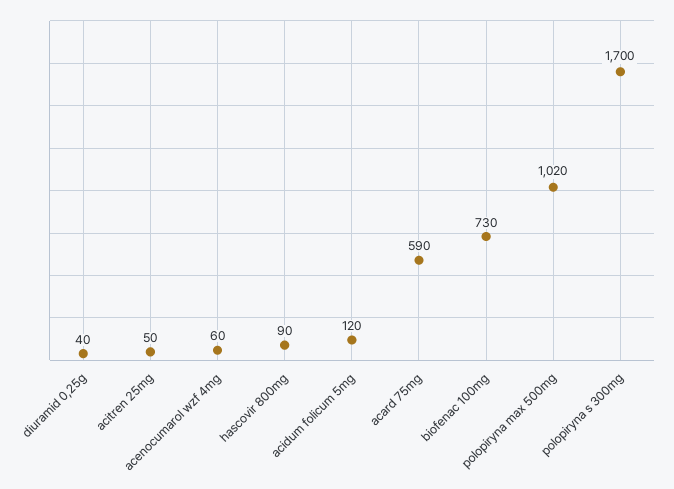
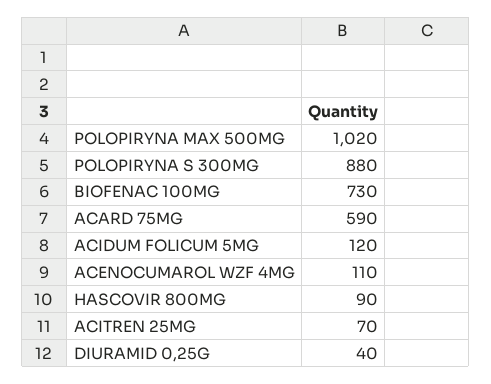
acitren 25mg: 50 -> 70
acenocumarol wzf 4mg: 60 -> 110
polopiryna s 300mg: 1700 -> 880

